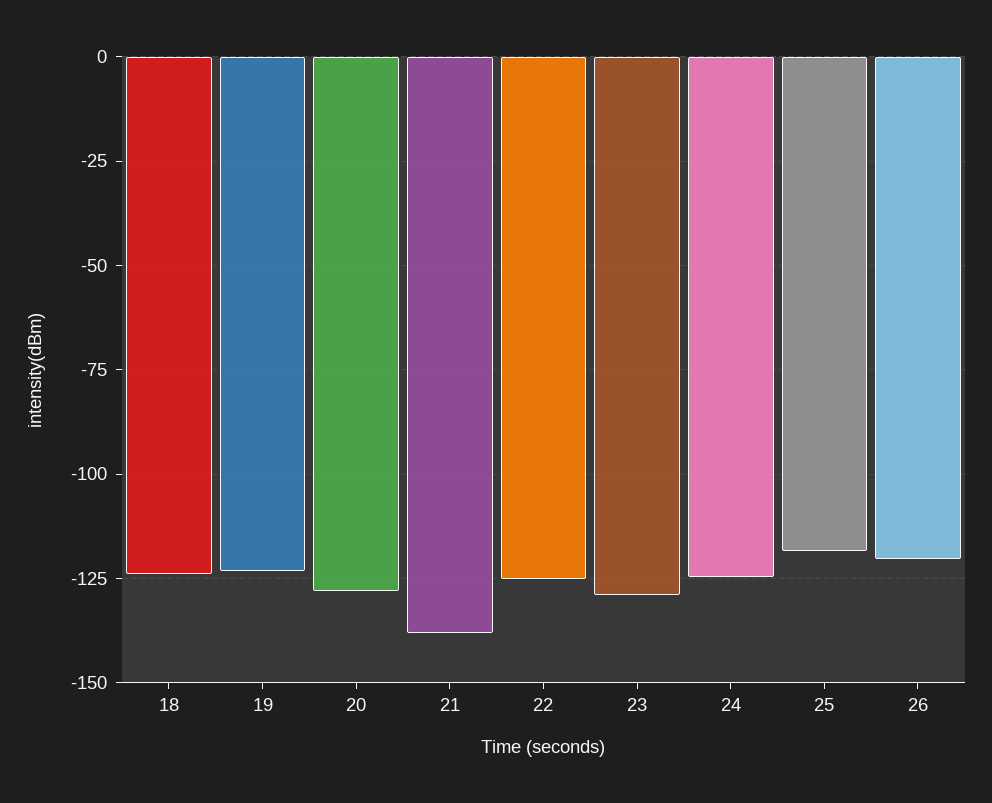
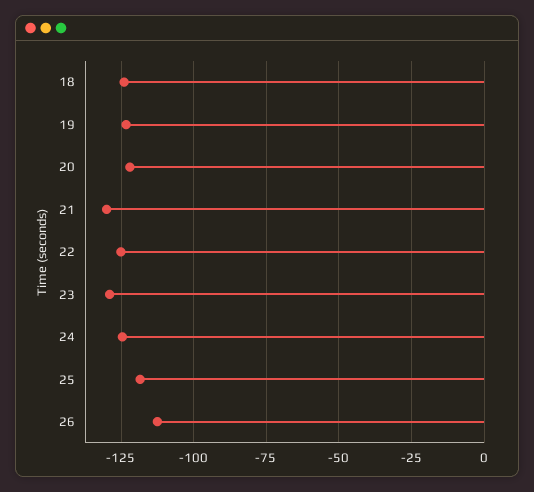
20: -127.5 -> -122.5
21: -137.5 -> -130
26: -120 -> -112.5

